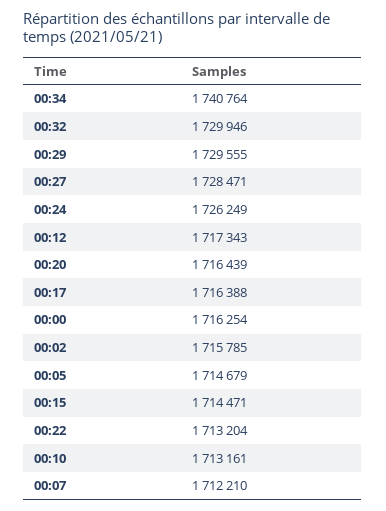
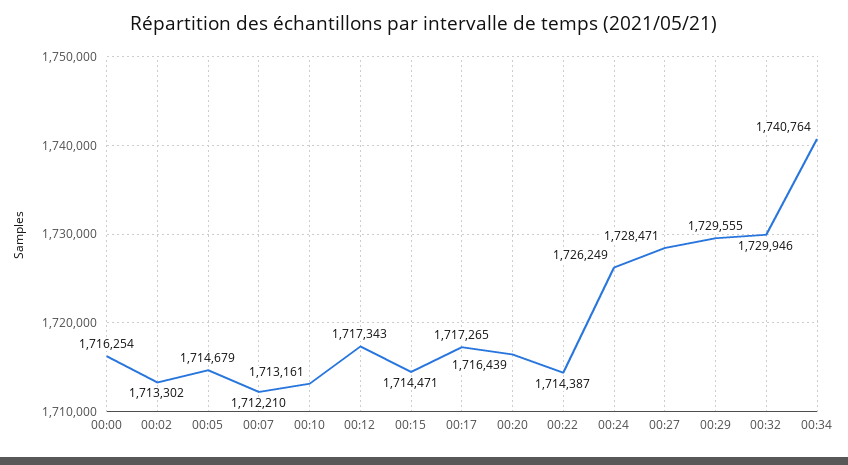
00:17: 1716388 -> 1717265
00:02: 1715785 -> 1713302
00:22: 1713204 -> 1714387

